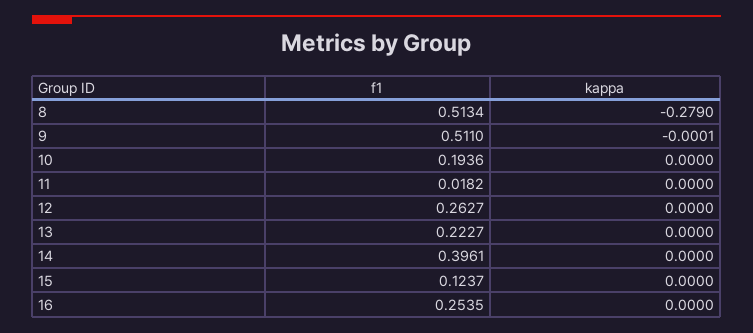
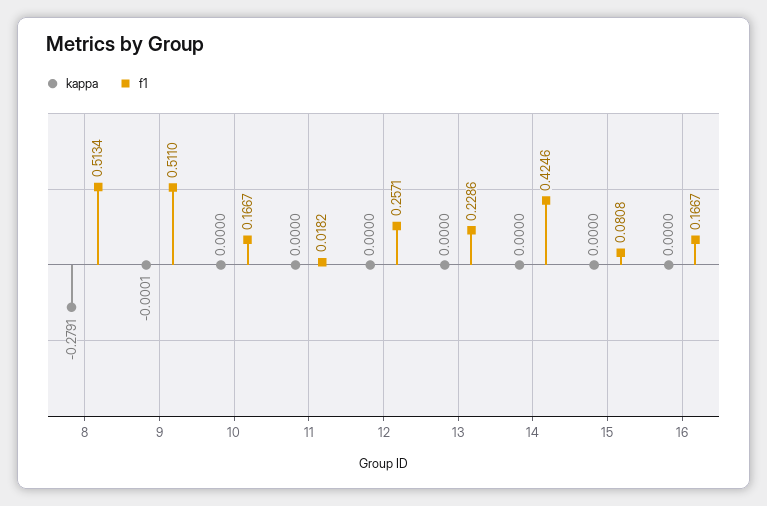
kappa, 8: -0.279 -> -0.2791
f1, 10: 0.1936 -> 0.1667
f1, 12: 0.2627 -> 0.2571
f1, 13: 0.2227 -> 0.2286
f1, 14: 0.3961 -> 0.4246
f1, 15: 0.1237 -> 0.0808
f1, 16: 0.2535 -> 0.1667

